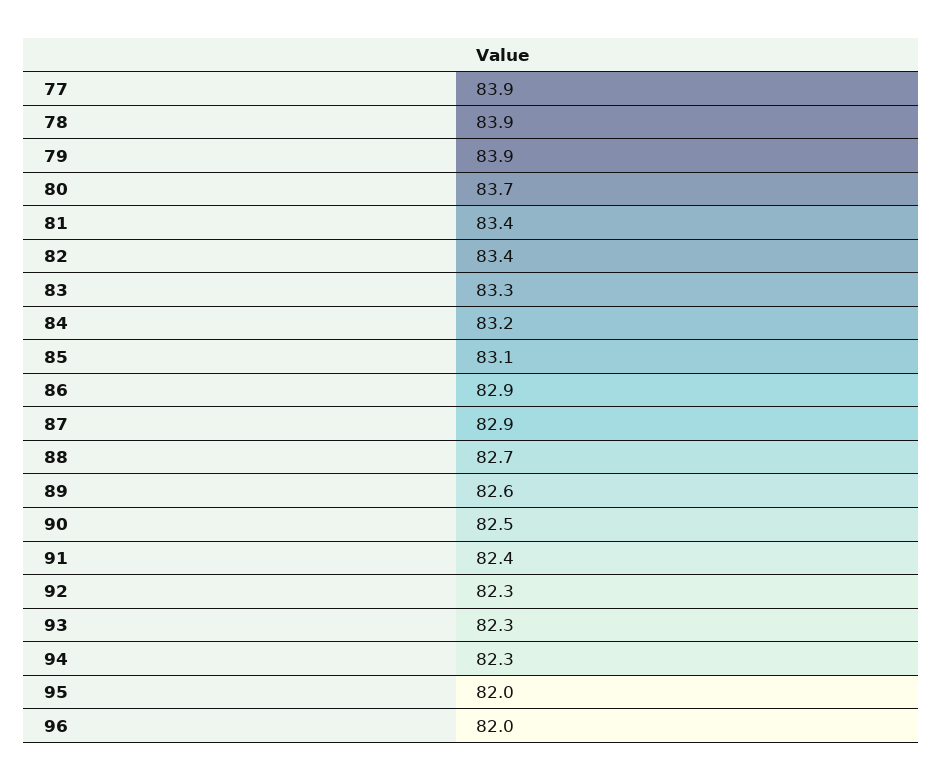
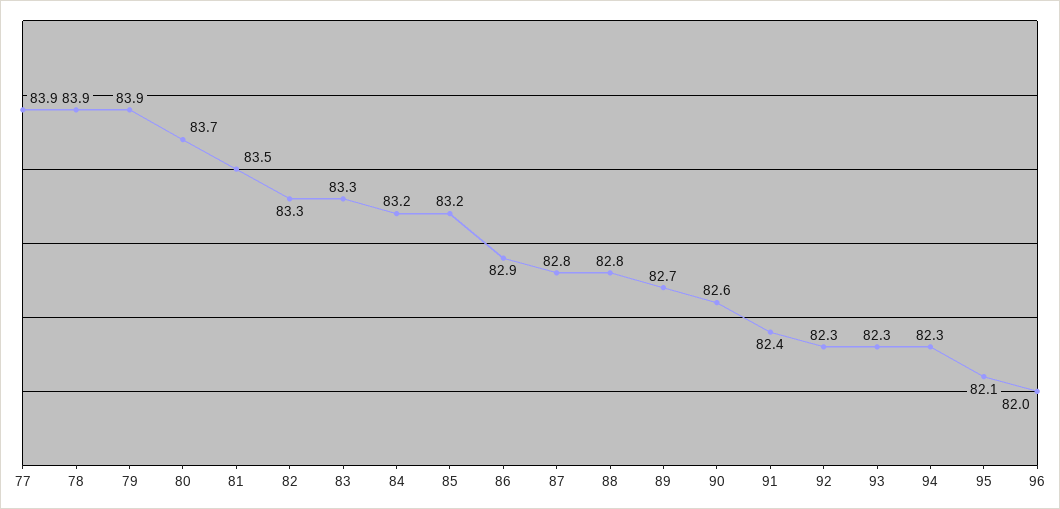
81: 83.4 -> 83.5
82: 83.4 -> 83.3
85: 83.1 -> 83.2
87: 82.9 -> 82.8
88: 82.7 -> 82.8
89: 82.6 -> 82.7
90: 82.5 -> 82.6
95: 82 -> 82.1

